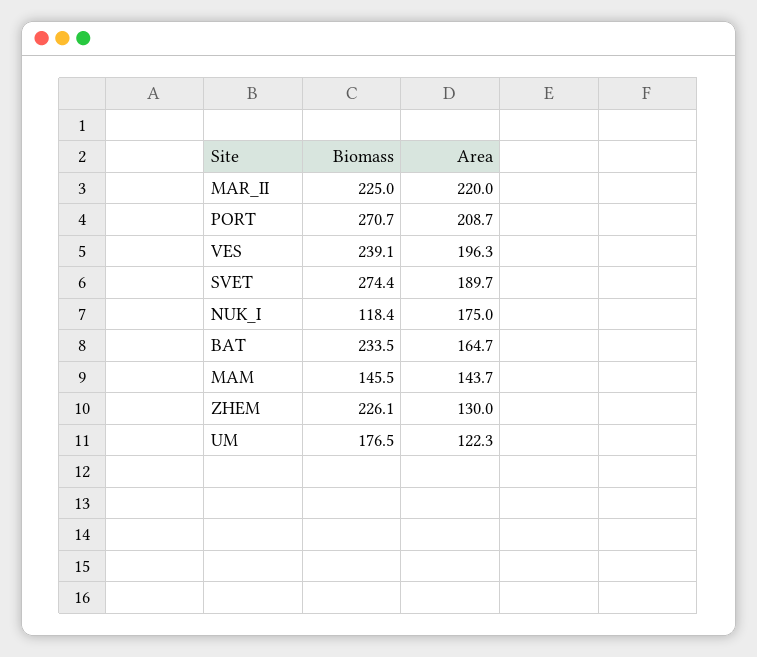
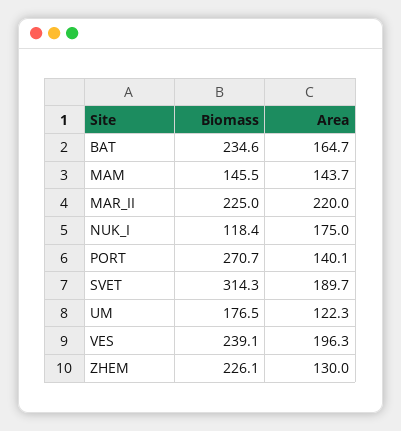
Area, PORT: 208.7 -> 140.1
Biomass, SVET: 274.4 -> 314.3
Biomass, BAT: 233.5 -> 234.6

